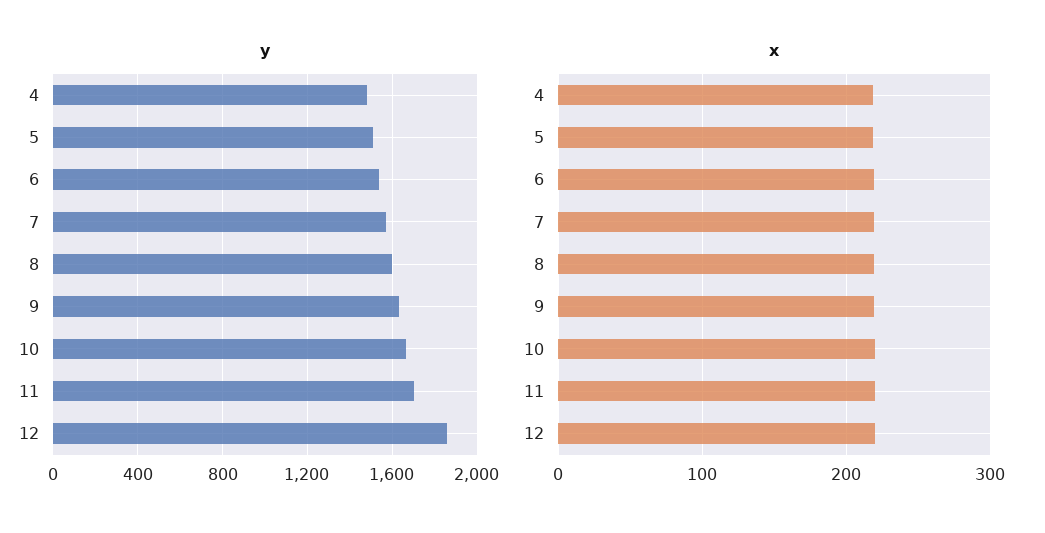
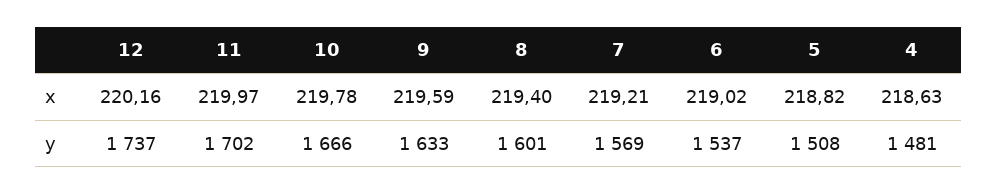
y, 12: 1850 -> 1737

